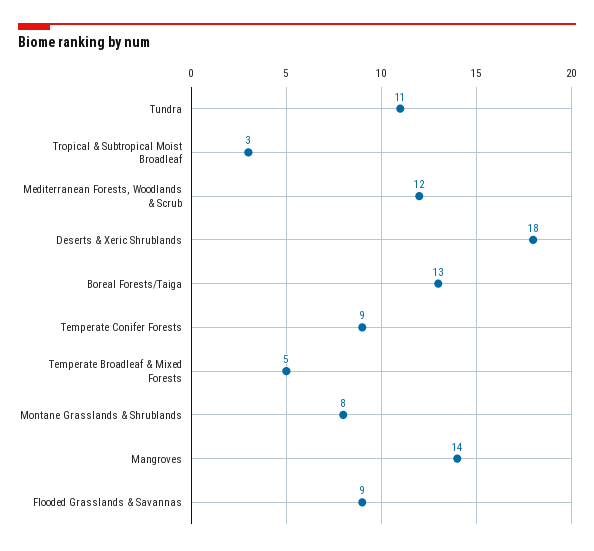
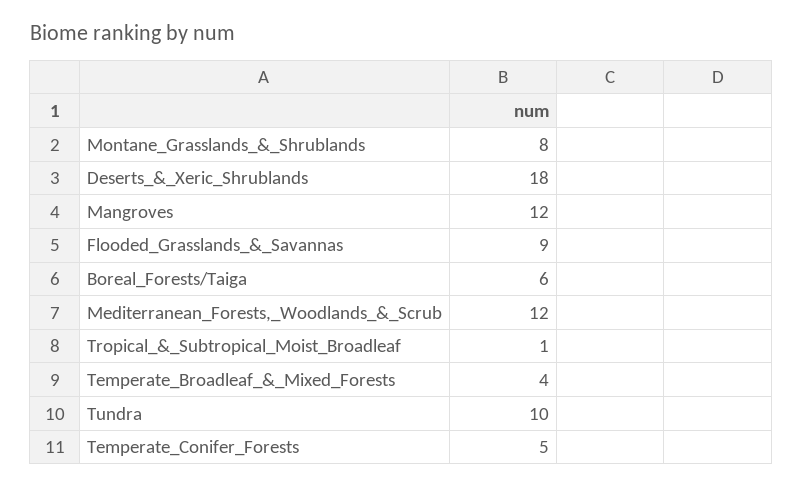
Tundra: 11 -> 10
Tropical & Subtropical Moist Broadleaf: 3 -> 1
Boreal Forests/Taiga: 13 -> 6
Temperate Conifer Forests: 9 -> 5
Temperate Broadleaf & Mixed Forests: 5 -> 4
Mangroves: 14 -> 12

